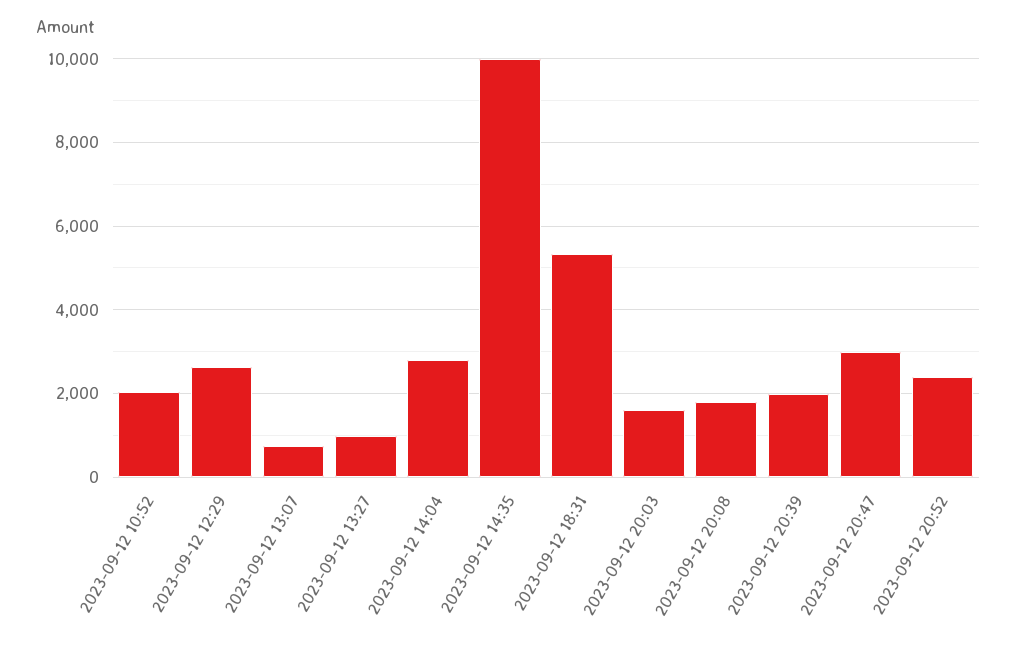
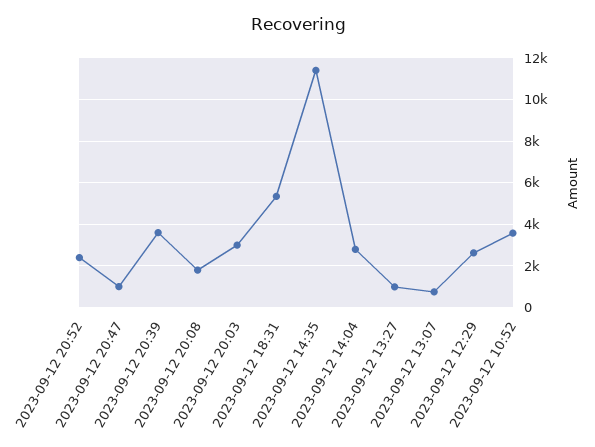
2023-09-12 10:52: 2000 -> 3500
2023-09-12 14:35: 10000 -> 11500
2023-09-12 20:03: 1600 -> 3000
2023-09-12 20:39: 2000 -> 3500
2023-09-12 20:47: 3000 -> 1000

